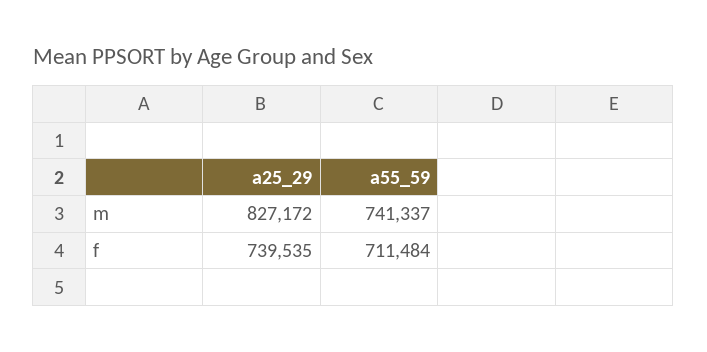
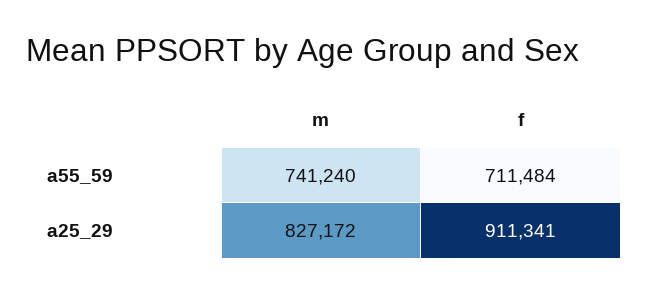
a55_59, m: 741337 -> 741240
a25_29, f: 739535 -> 911341

